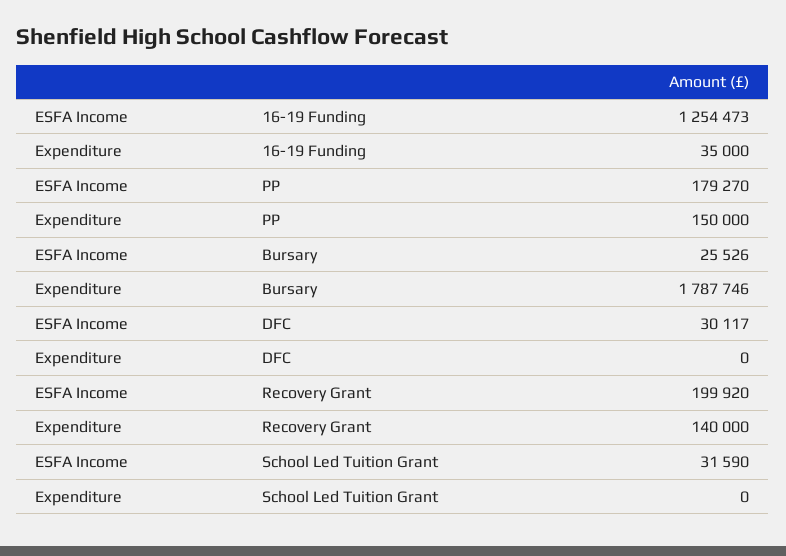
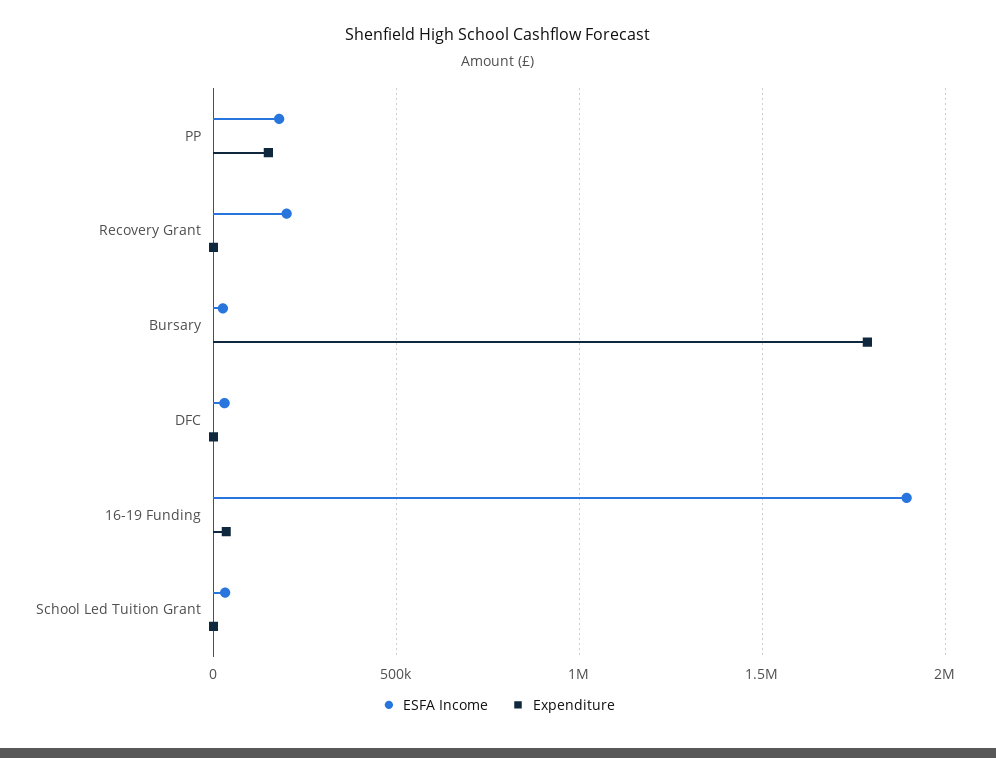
ESFA Income, 16-19 Funding: 1254473 -> 1900000
Expenditure, Recovery Grant: 140000 -> 0

